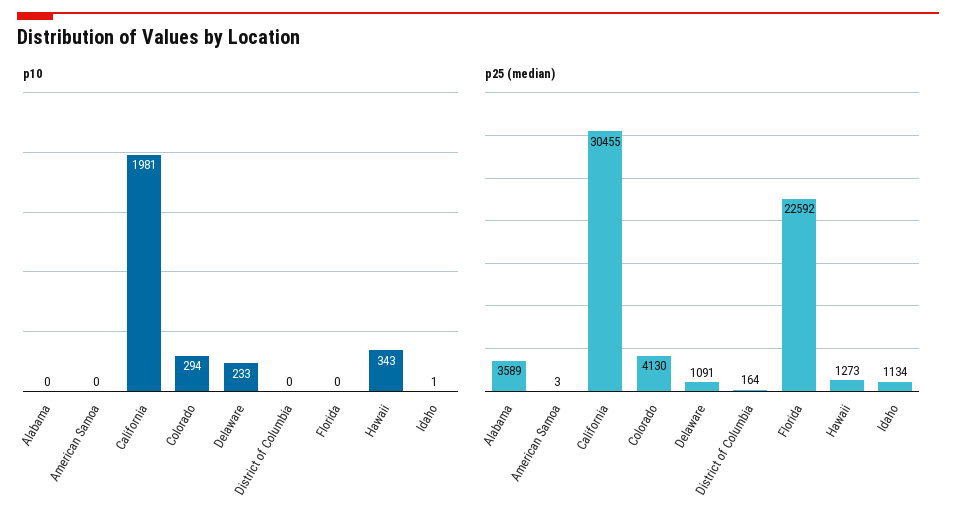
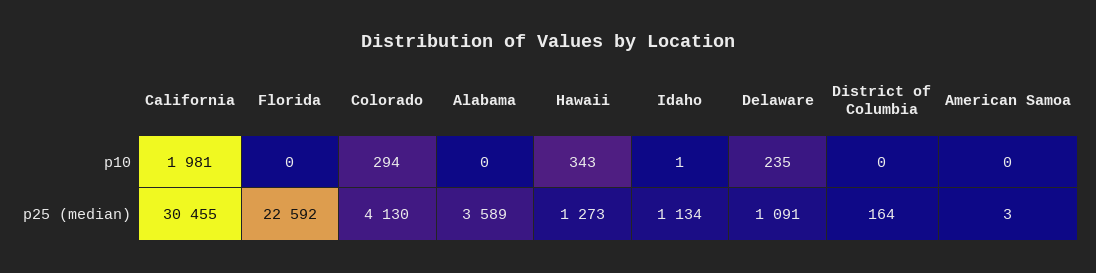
p10, Delaware: 233 -> 235

